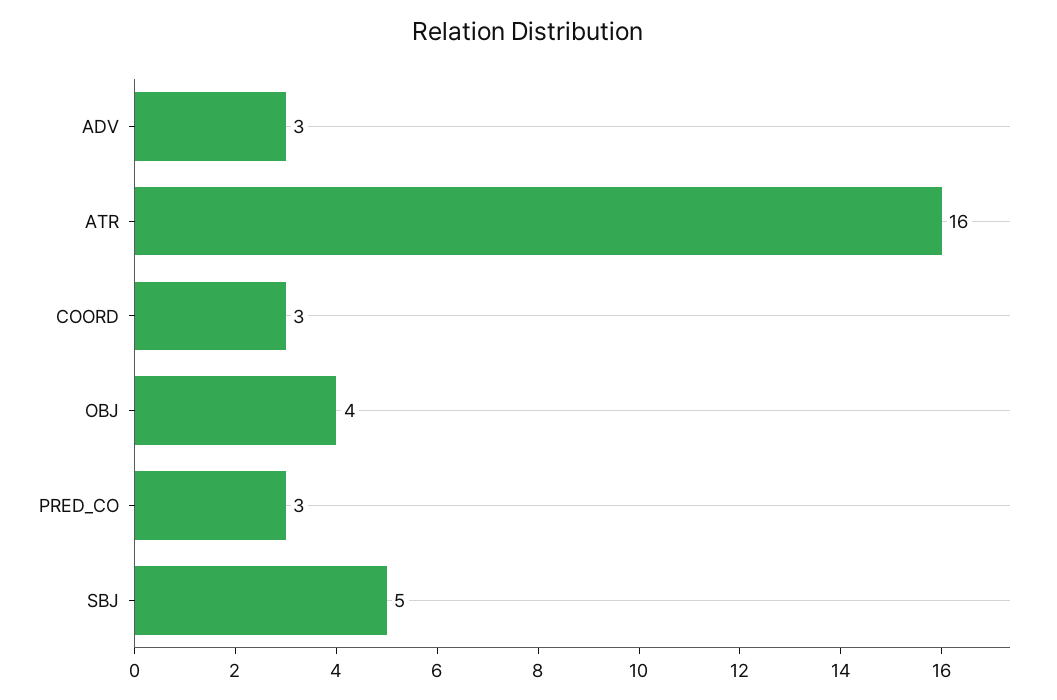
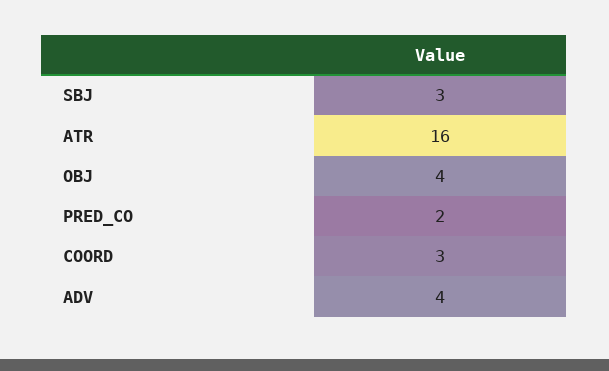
ADV: 3 -> 4
PRED_CO: 3 -> 2
SBJ: 5 -> 3

